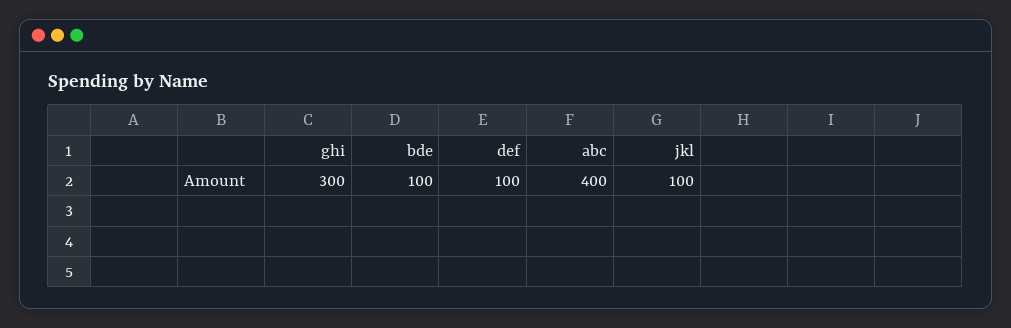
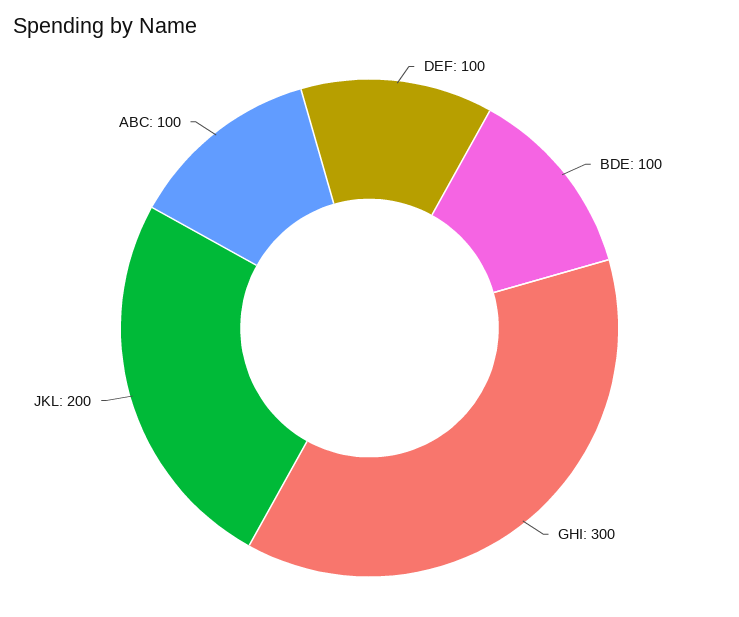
abc: 400 -> 100
jkl: 100 -> 200

